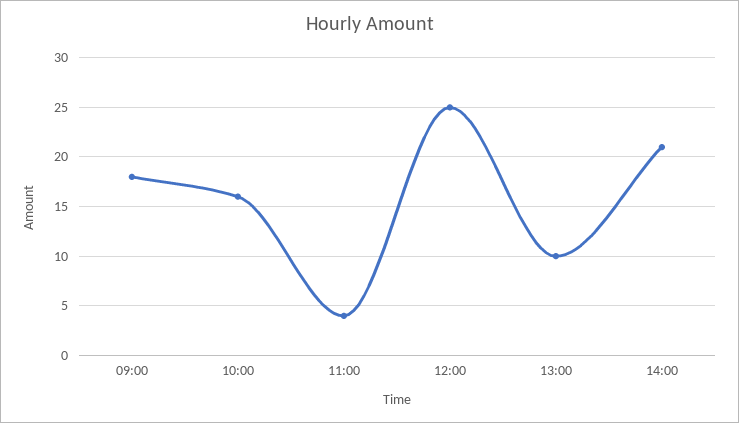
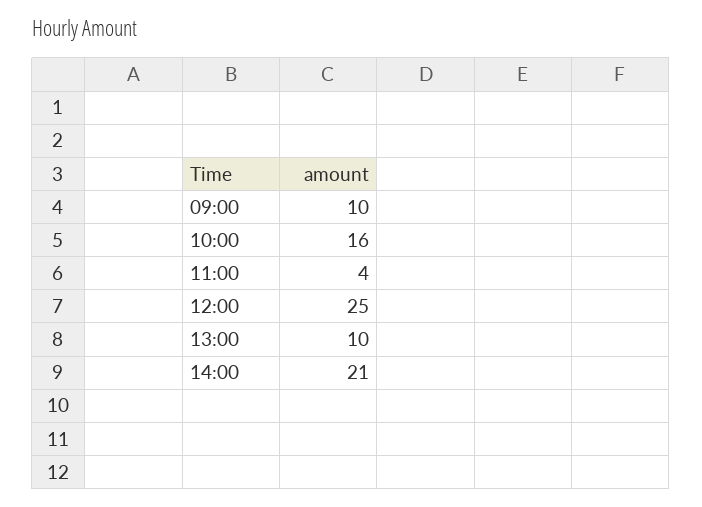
09:00: 18 -> 10

